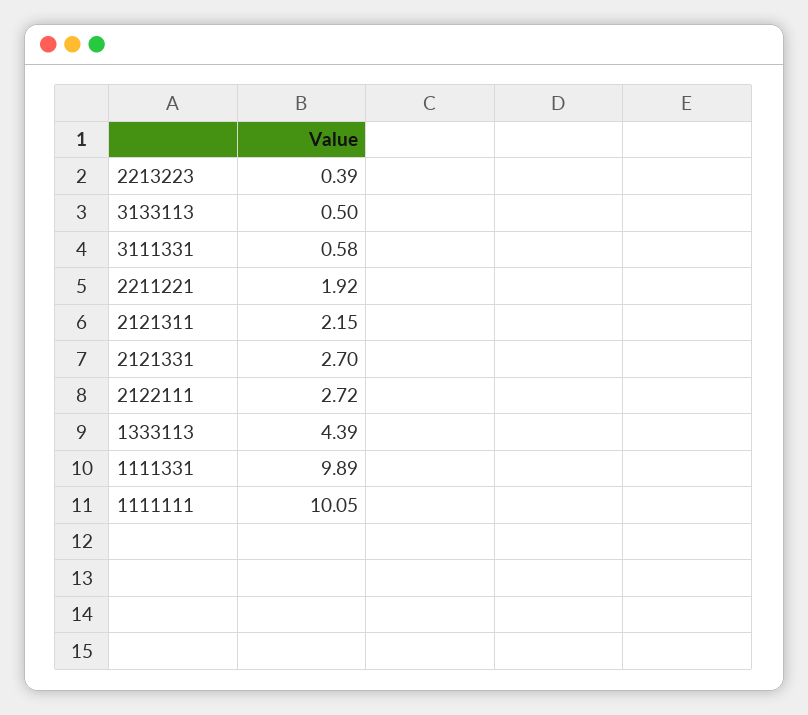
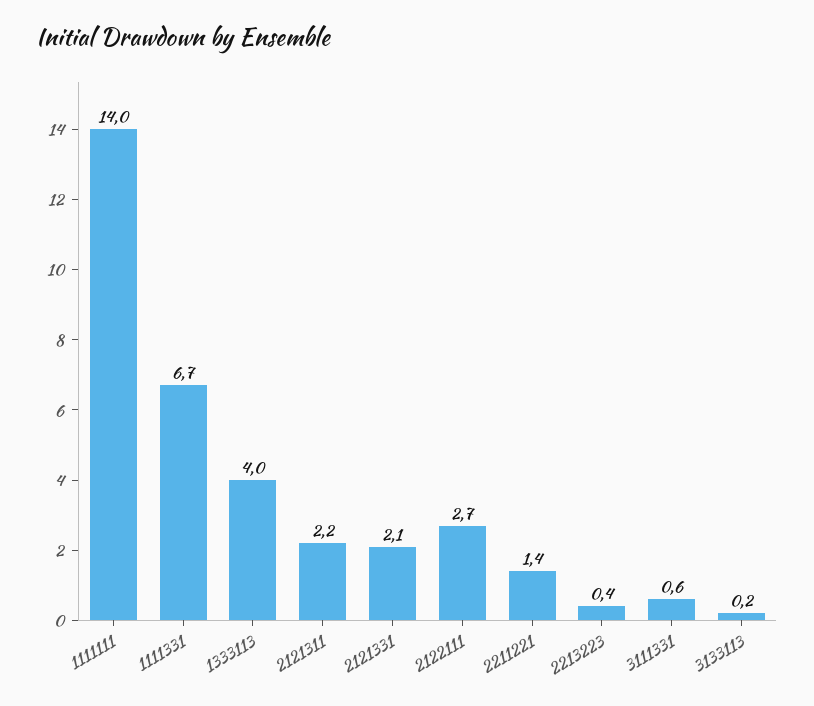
3133113: 0.5 -> 0.2
2211221: 1.92 -> 1.4
2121331: 2.7 -> 2.1
1333113: 4.39 -> 4
1111331: 9.89 -> 6.7
1111111: 10.05 -> 14

